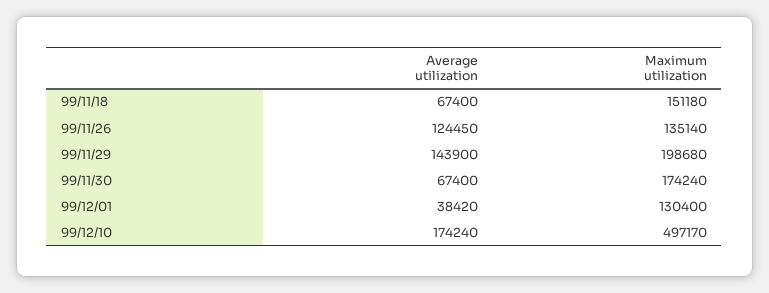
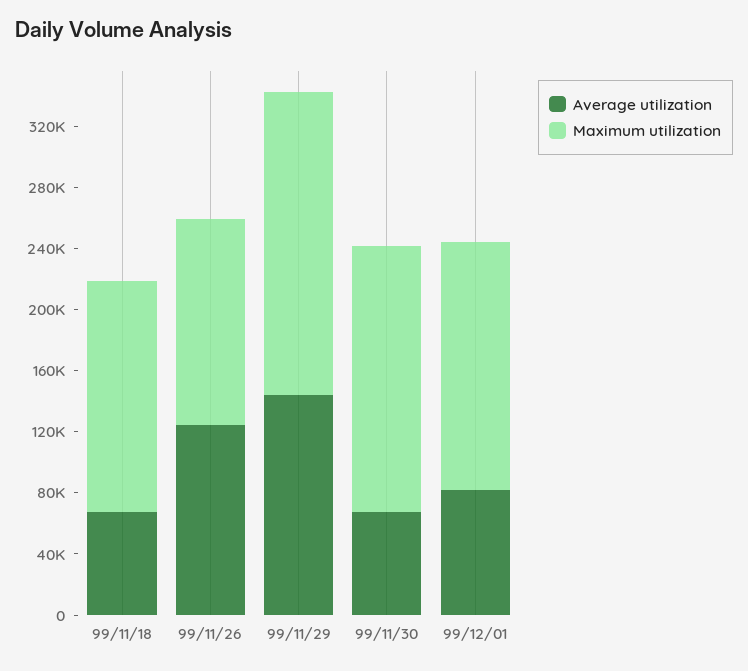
Average utilization, 99/12/01: 38420 -> 80000
Maximum utilization, 99/12/01: 130400 -> 160000
Average utilization, 99/12/10: 174240 -> none
Maximum utilization, 99/12/10: 497170 -> none

